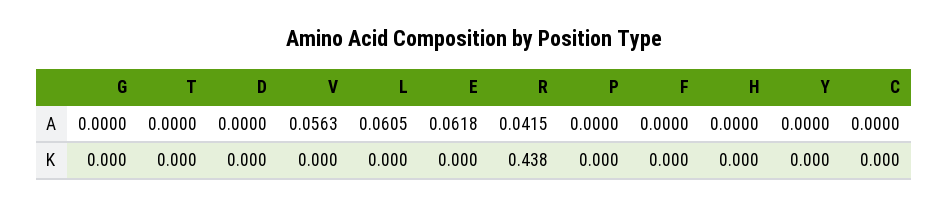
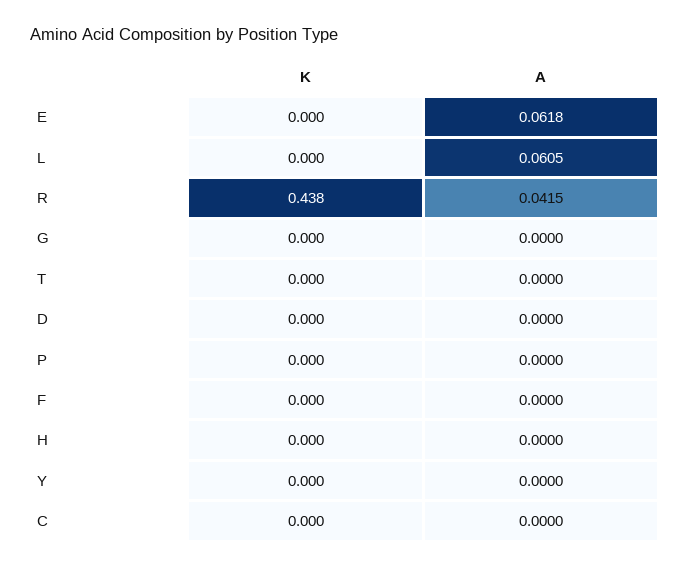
V, A: 0.0563 -> none
V, K: 0 -> none

